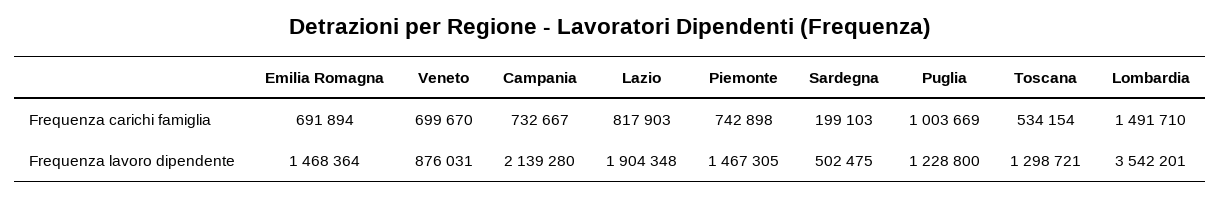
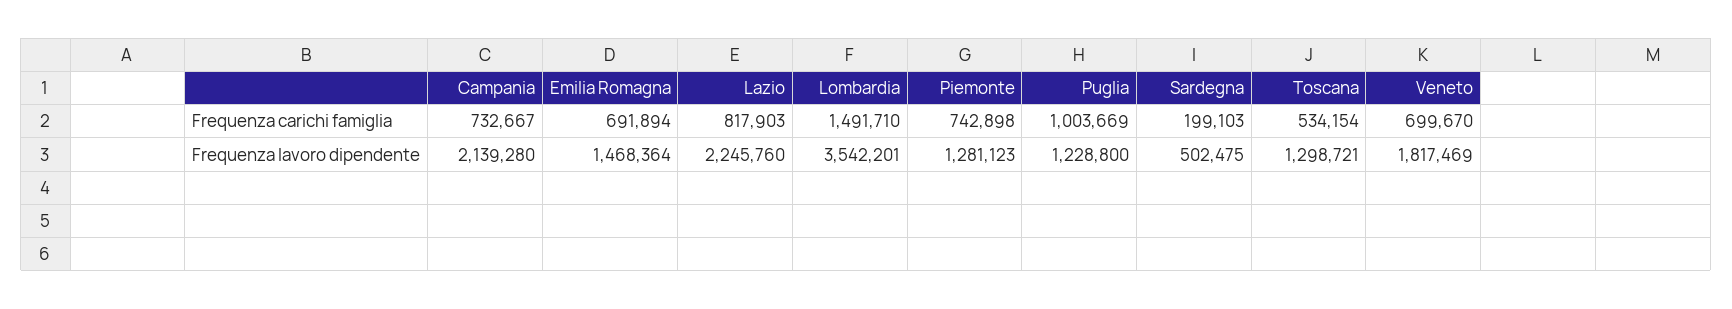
Veneto, Frequenza lavoro dipendente: 876031 -> 1817469
Lazio, Frequenza lavoro dipendente: 1904348 -> 2245760
Piemonte, Frequenza lavoro dipendente: 1467305 -> 1281123

